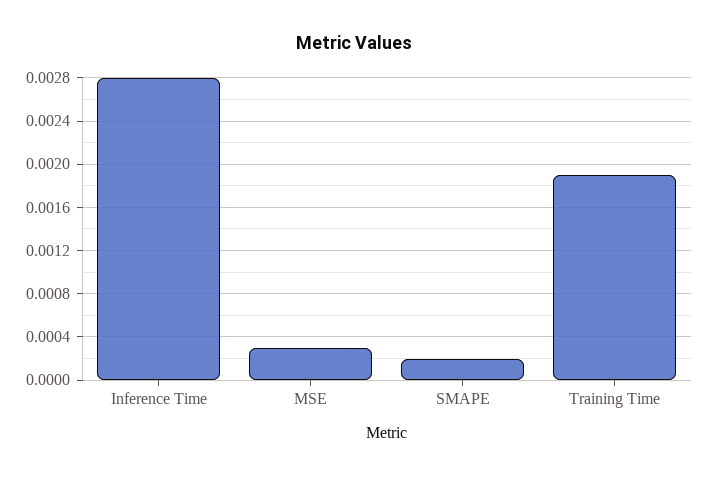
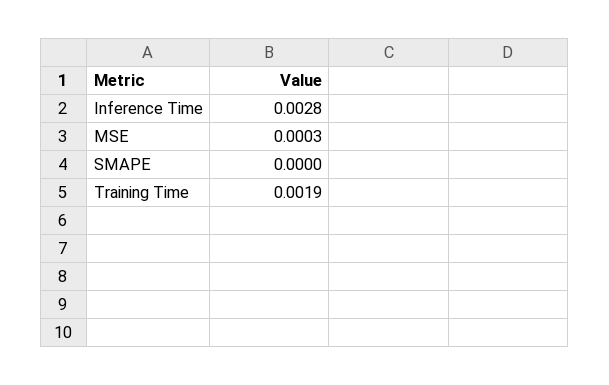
SMAPE: 0.0002 -> 0

